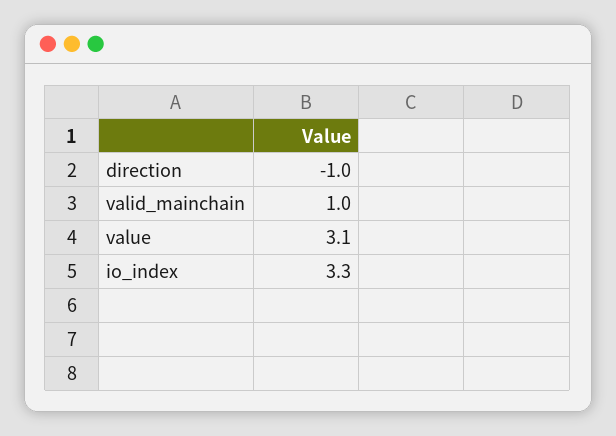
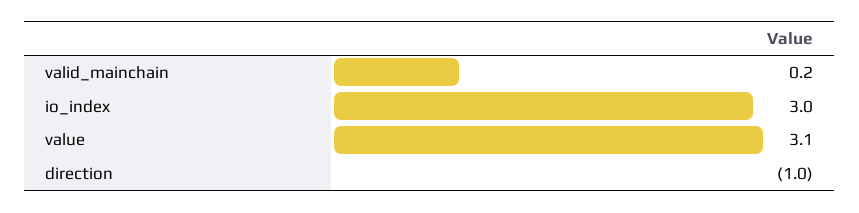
valid_mainchain: 1 -> 0.2
io_index: 3.3 -> 3

